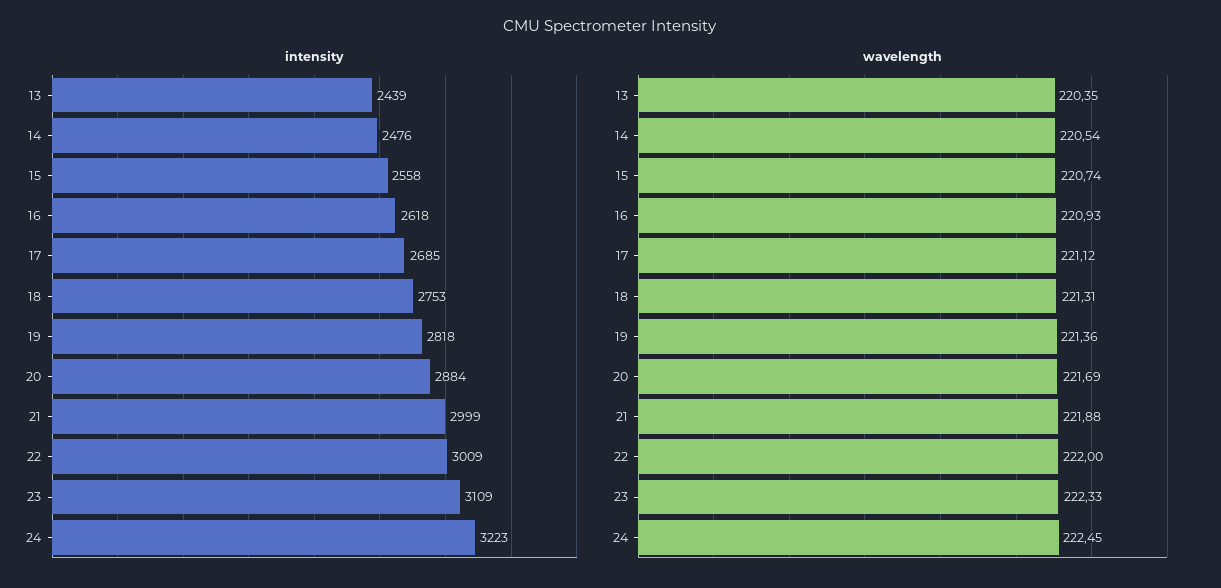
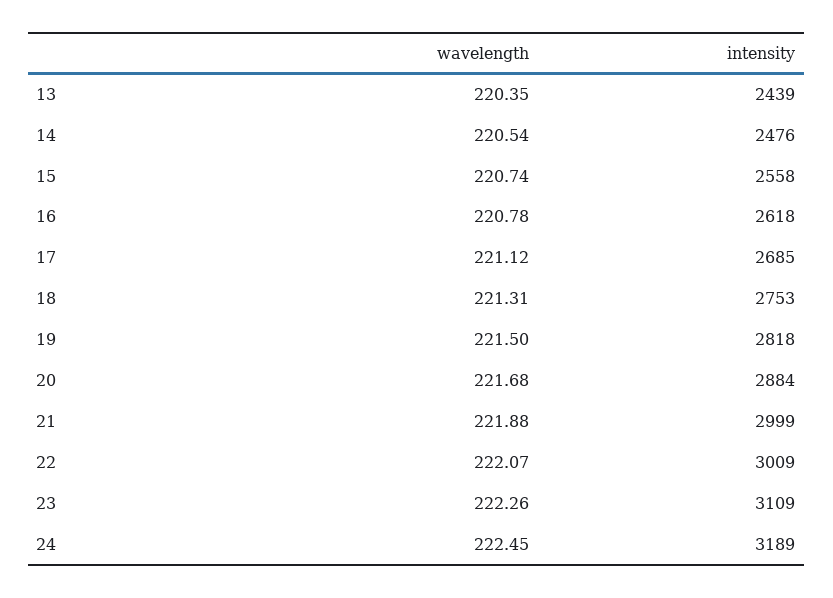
intensity, 24: 3223 -> 3189
wavelength, 16: 220.93 -> 220.78
wavelength, 19: 221.36 -> 221.5
wavelength, 20: 221.69 -> 221.68
wavelength, 22: 222 -> 222.07
wavelength, 23: 222.33 -> 222.26

